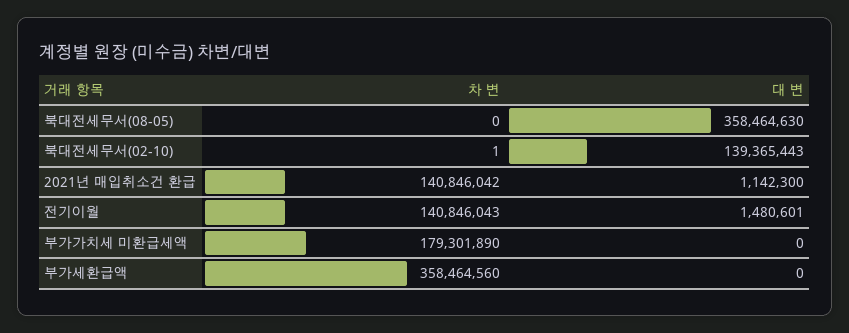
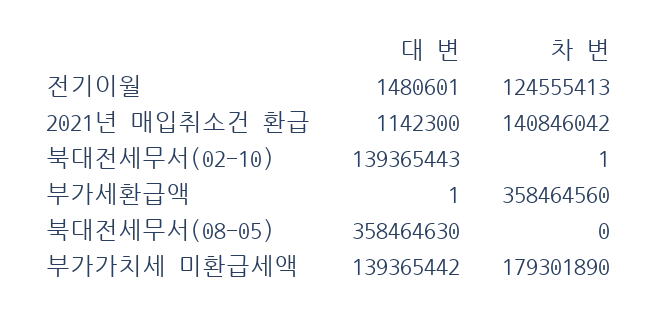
차 변, 전기이월: 140846043 -> 124555413
대 변, 부가가치세 미환급세액: 0 -> 139365442
대 변, 부가세환급액: 0 -> 1

